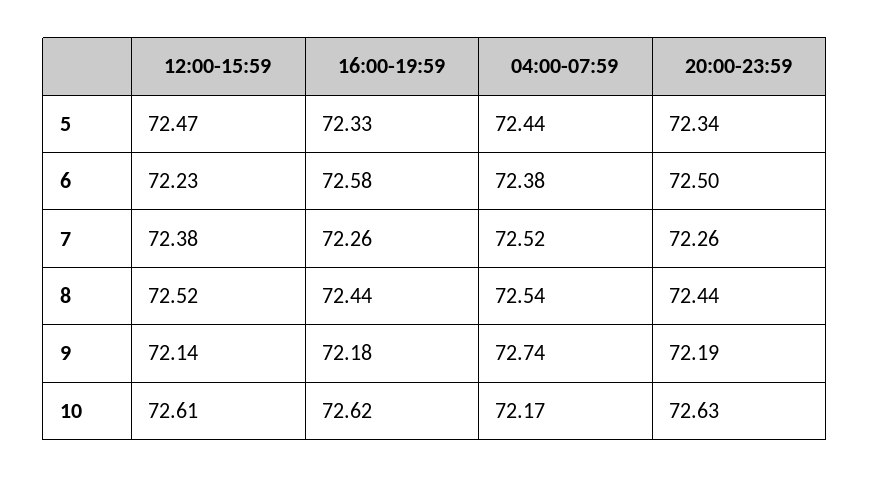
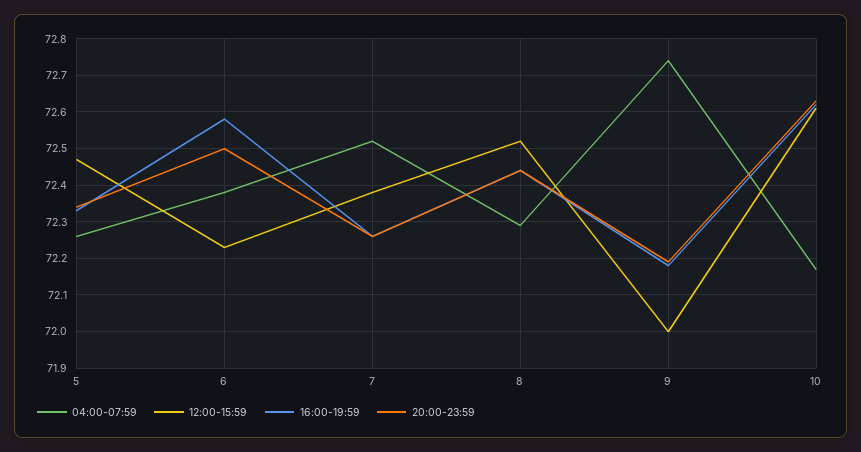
04:00-07:59, 5: 72.44 -> 72.25
04:00-07:59, 8: 72.54 -> 72.3
12:00-15:59, 9: 72.14 -> 72

